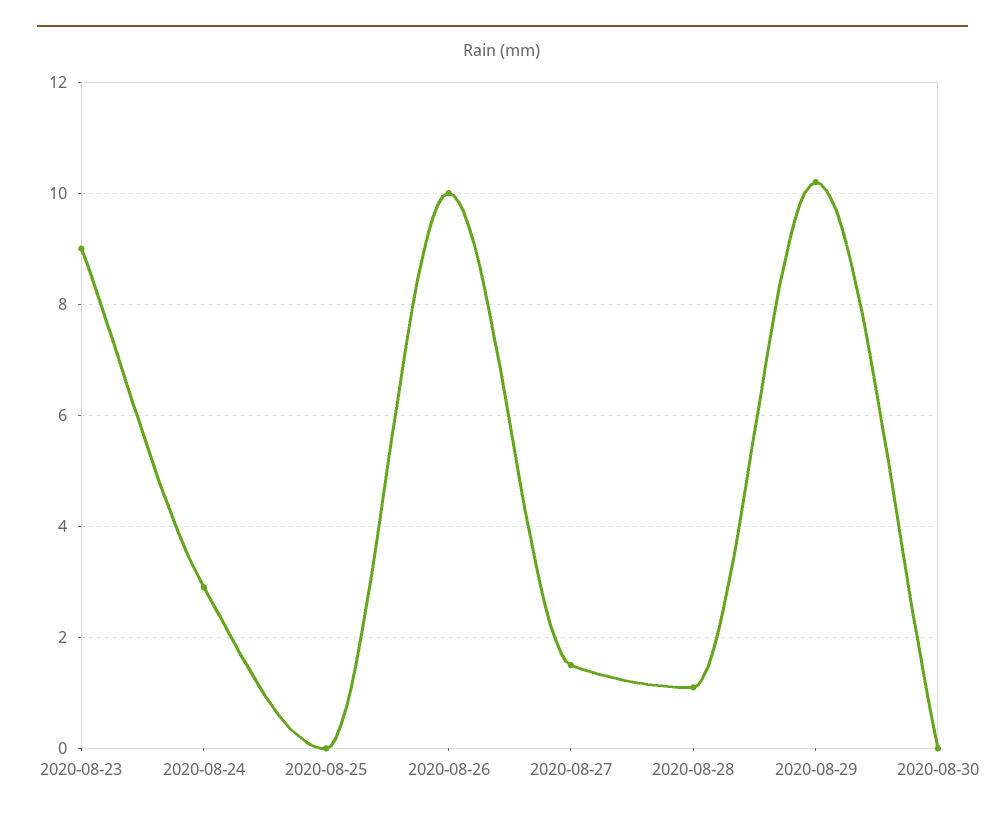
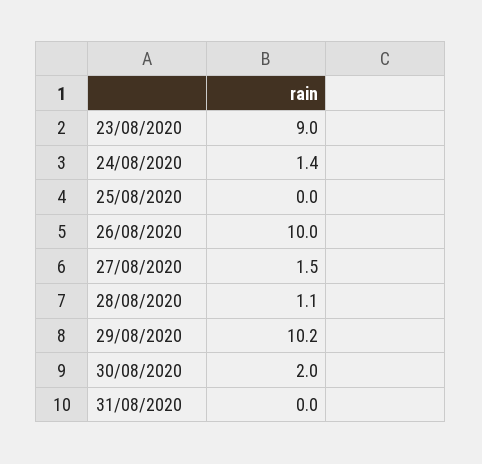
2020-08-24: 3 -> 1.4
2020-08-30: 0 -> 2
31/08/2020: none -> 0

